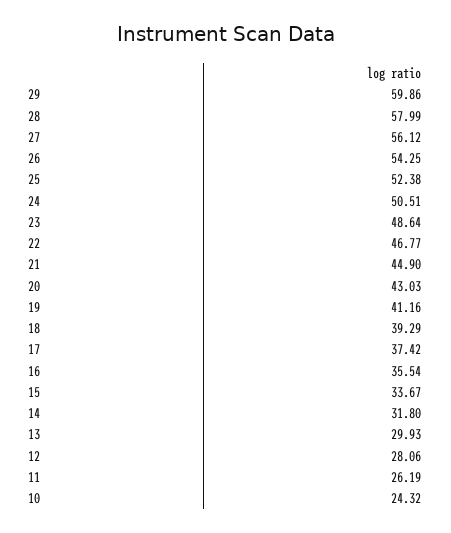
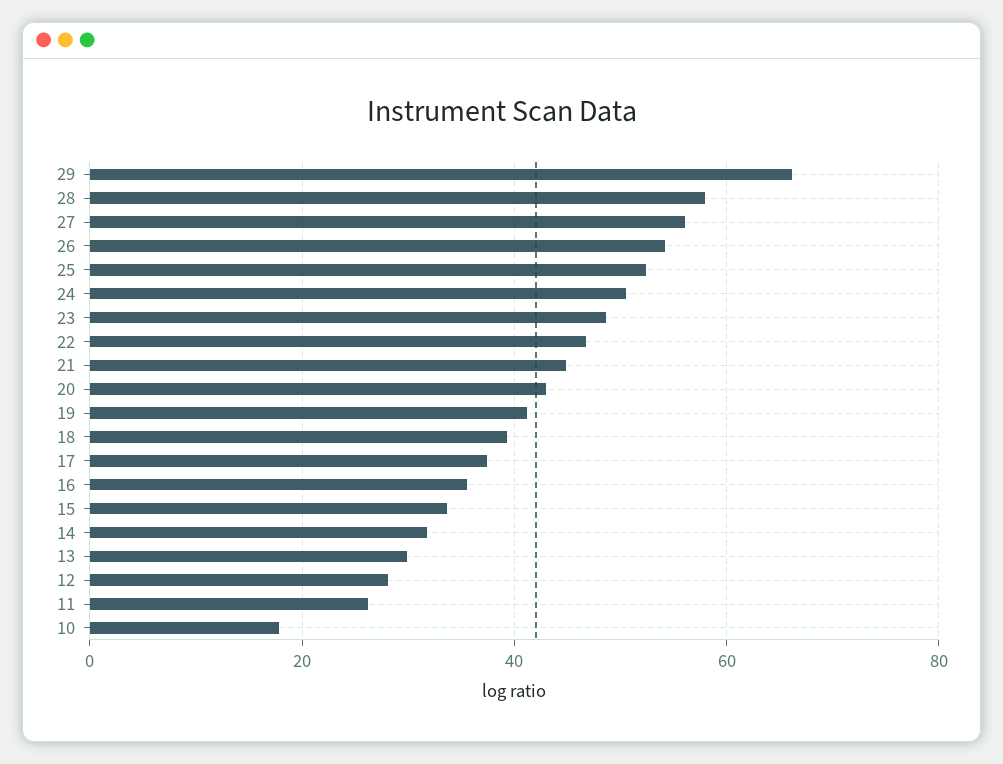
29: 59.86 -> 66
10: 24.32 -> 18

